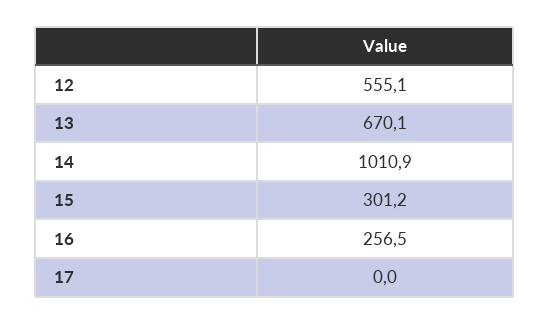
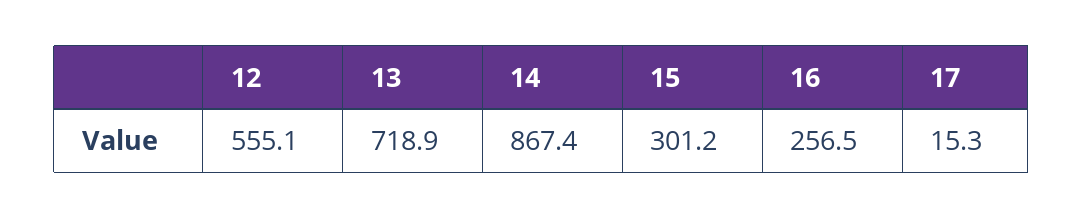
13: 670.1 -> 718.9
14: 1010.9 -> 867.4
17: 0 -> 15.3

